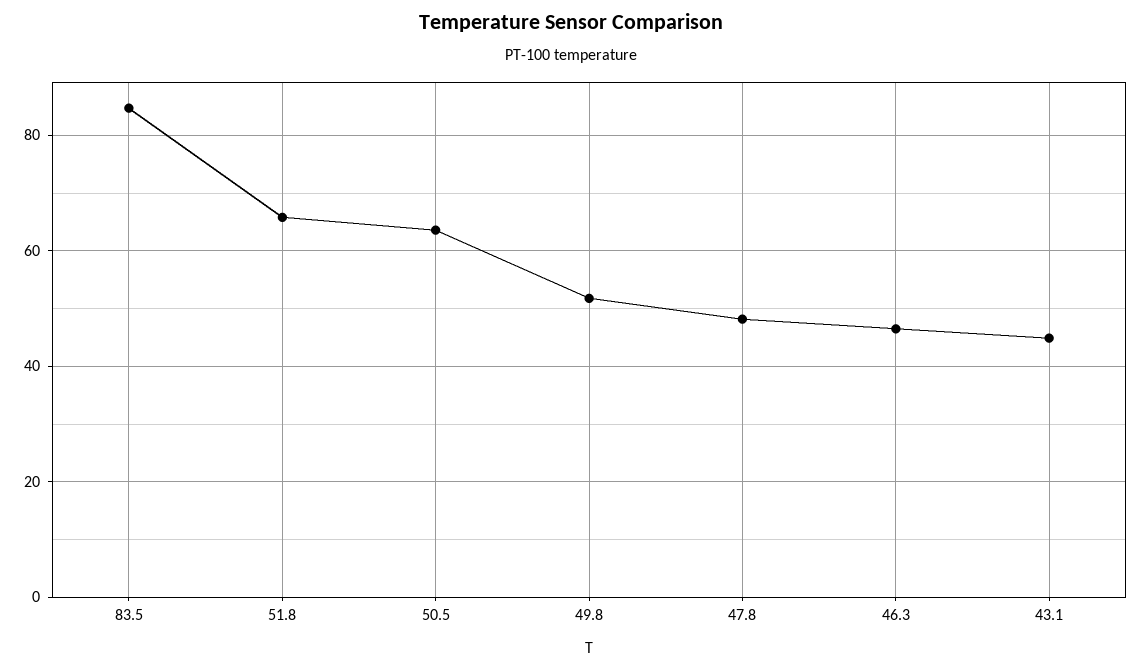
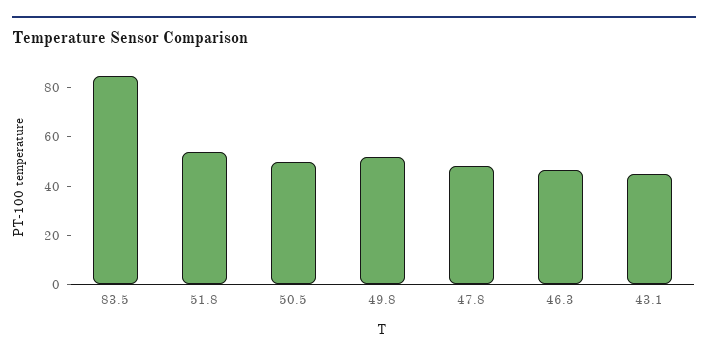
51.8: 66 -> 55
50.5: 64 -> 50

